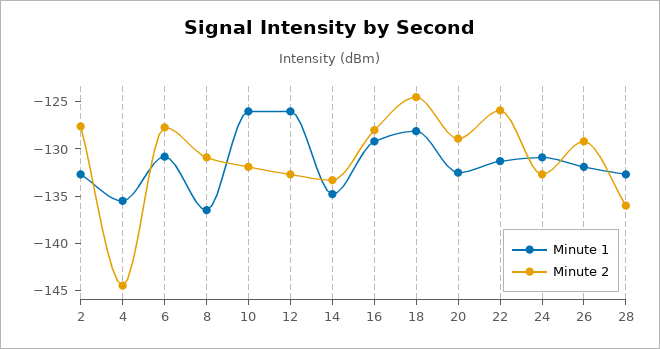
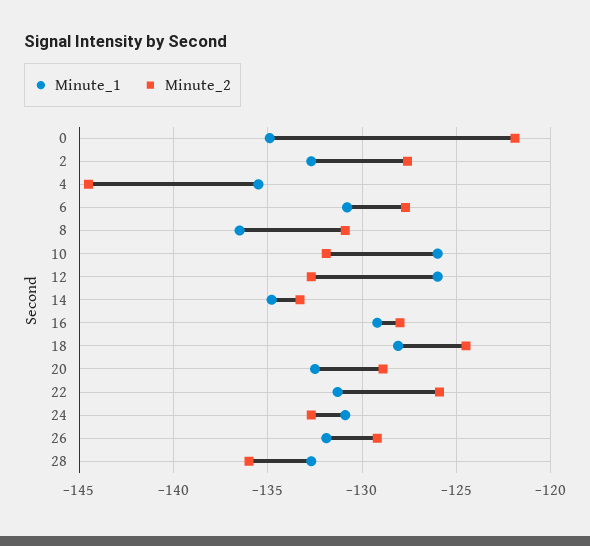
Minute 1, 0: none -> -135
Minute 2, 0: none -> -122

